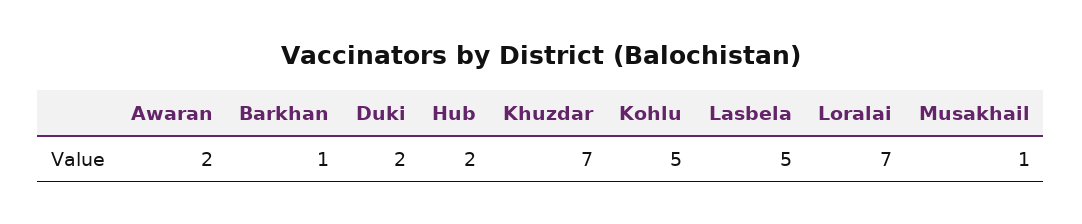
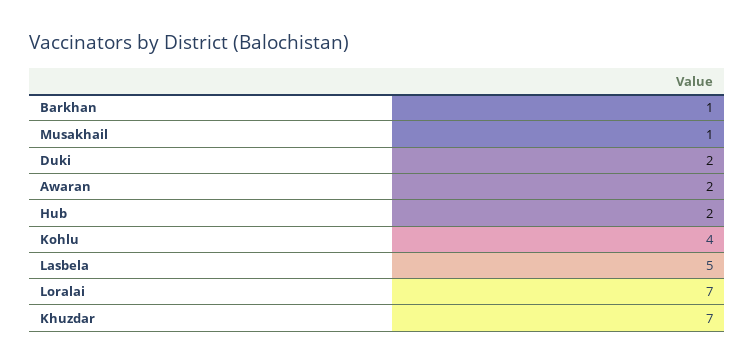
Kohlu: 5 -> 4

